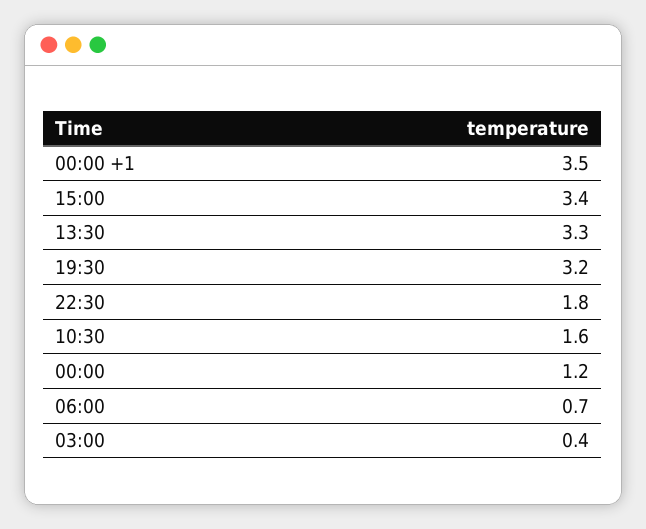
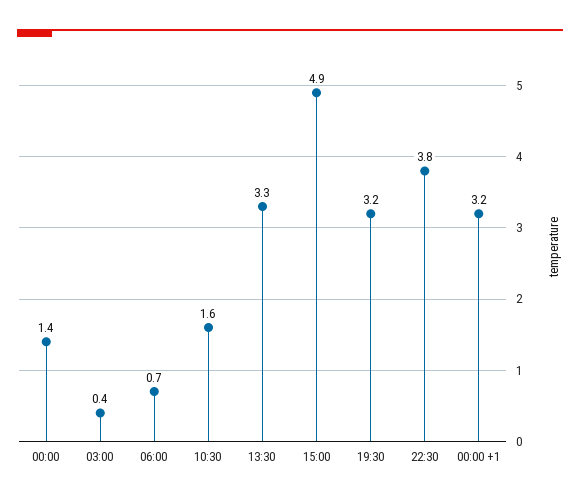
00:00 +1: 3.5 -> 3.2
15:00: 3.4 -> 4.9
22:30: 1.8 -> 3.8
00:00: 1.2 -> 1.4

